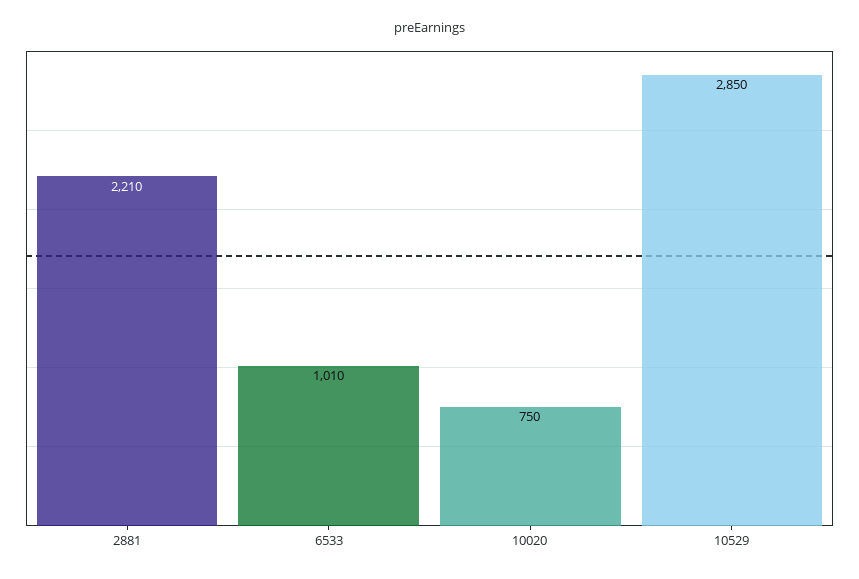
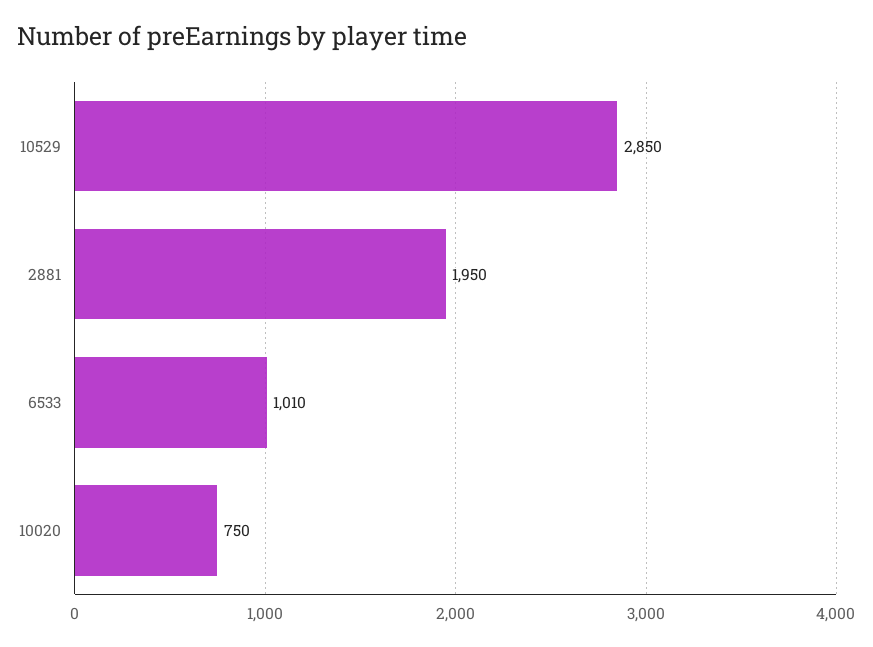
2881: 2210 -> 1950

